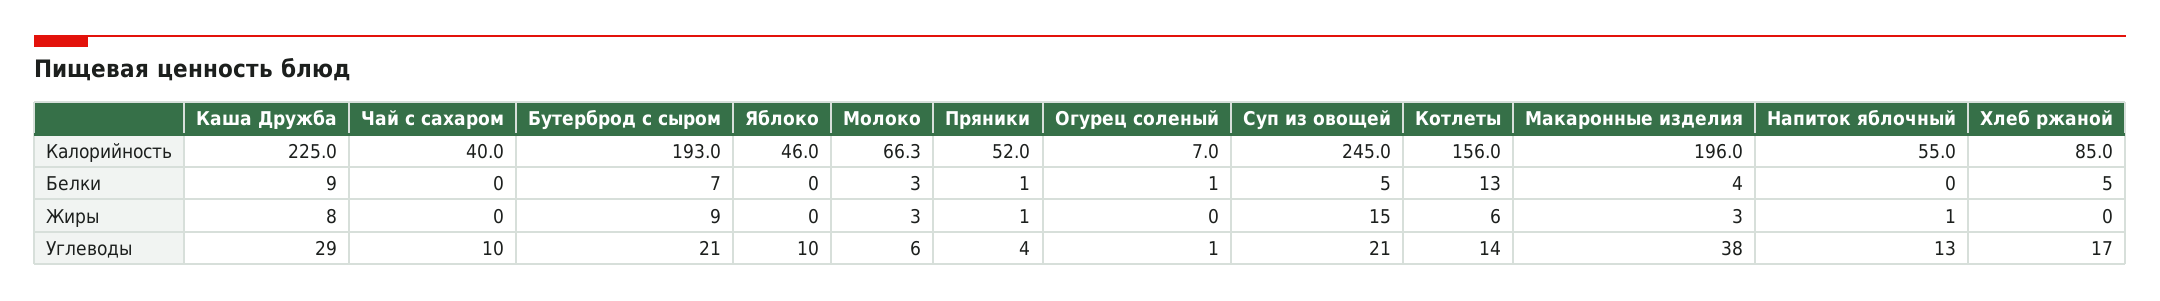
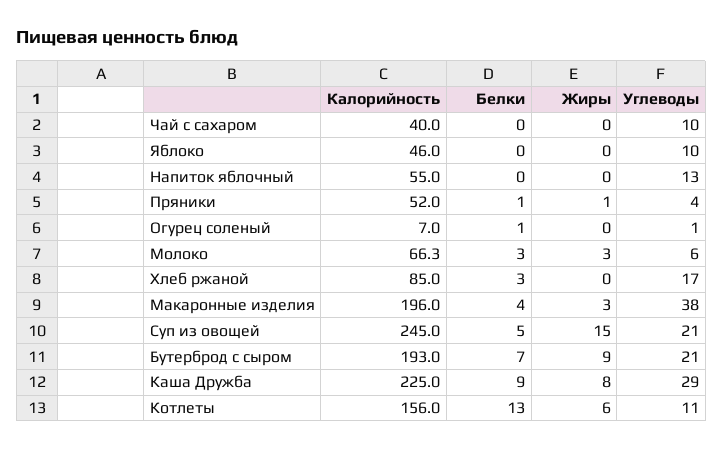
Хлеб ржаной, Белки: 5 -> 3
Напиток яблочный, Жиры: 1 -> 0
Котлеты, Углеводы: 14 -> 11

